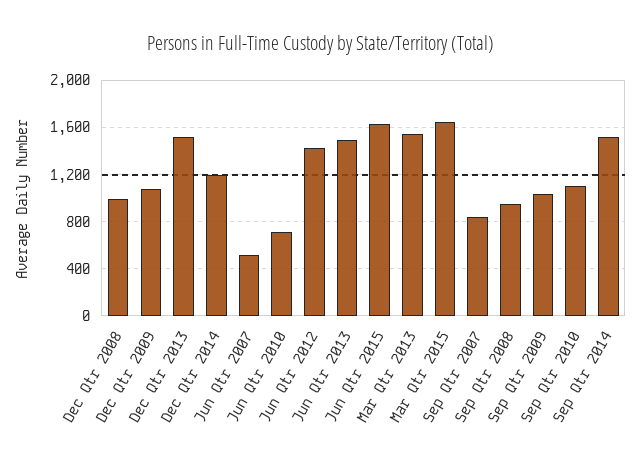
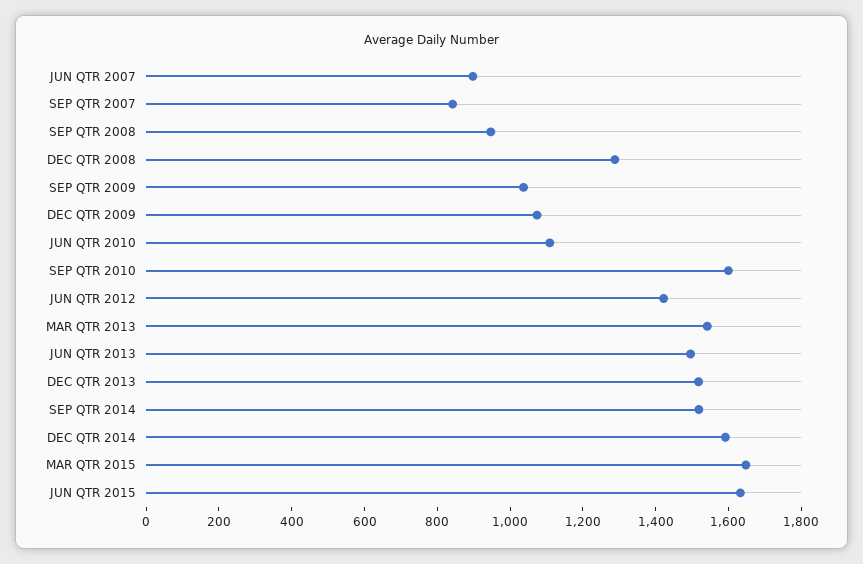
Dec Qtr 2008: 1000 -> 1300
Dec Qtr 2014: 1200 -> 1600
Jun Qtr 2007: 500 -> 900
Jun Qtr 2010: 700 -> 1100
Sep Qtr 2010: 1100 -> 1600

